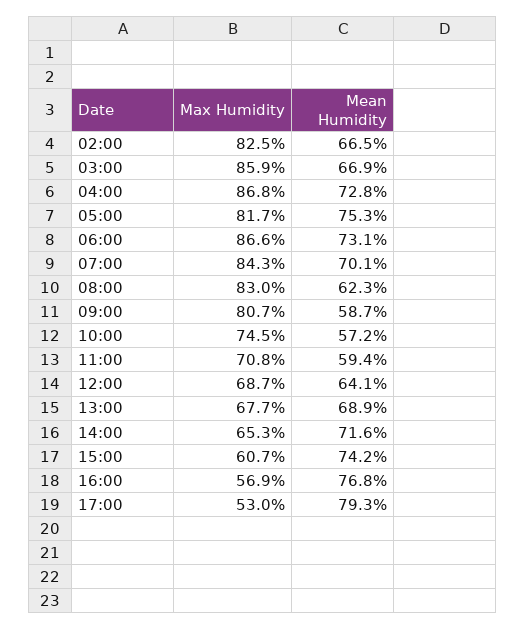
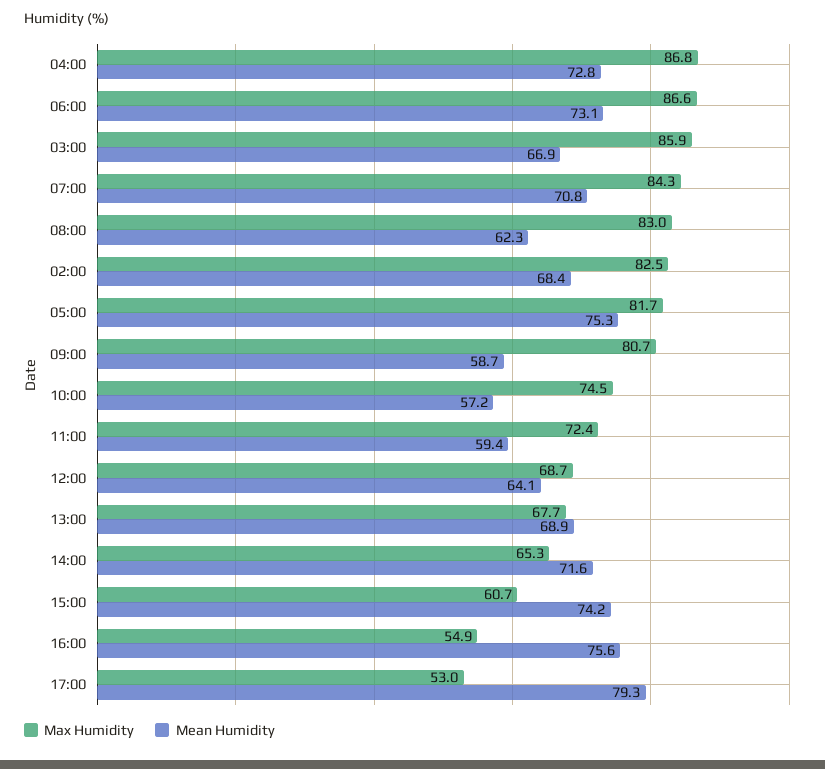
Mean Humidity, 02:00: 66.5 -> 68.4
Mean Humidity, 07:00: 70.1 -> 70.8
Max Humidity, 11:00: 70.8 -> 72.4
Max Humidity, 16:00: 56.9 -> 54.9
Mean Humidity, 16:00: 76.8 -> 75.6

